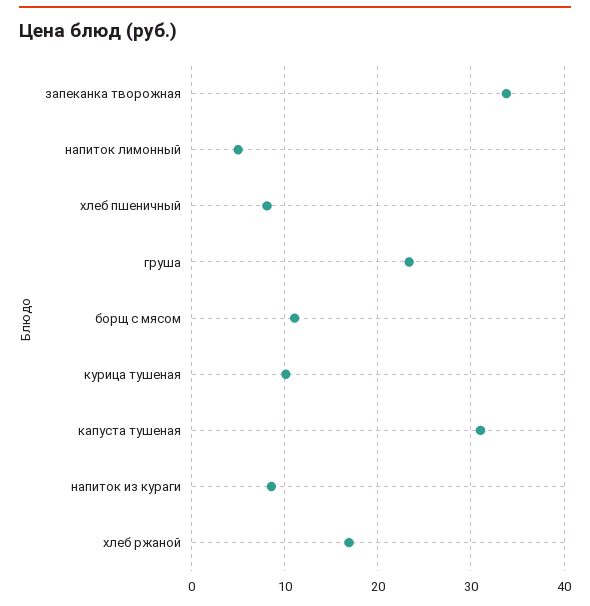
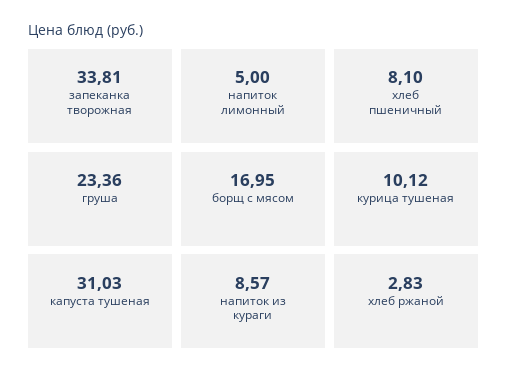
борщ с мясом: 11 -> 16.95
хлеб ржаной: 17 -> 2.83

